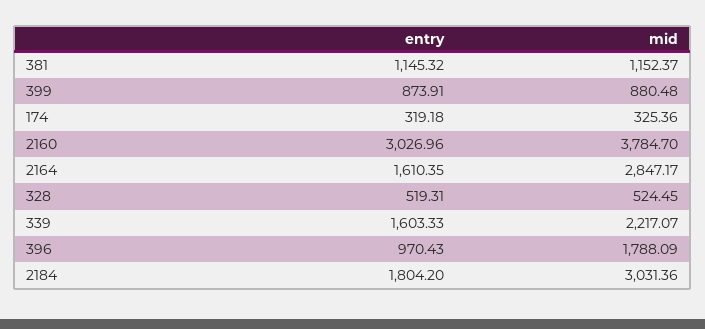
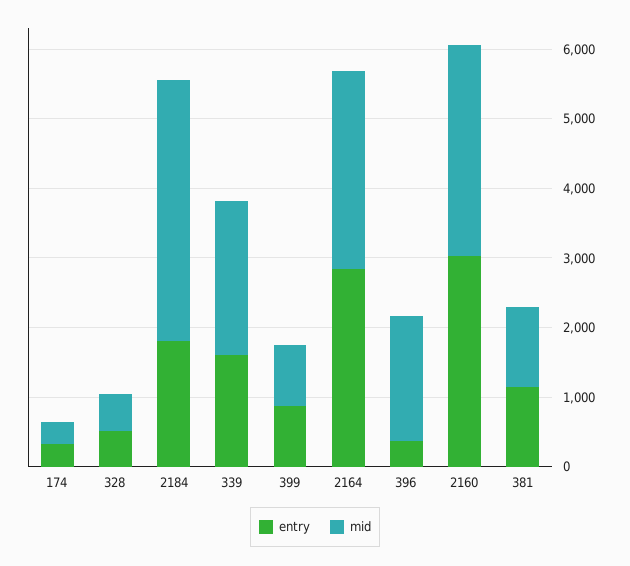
mid, 2160: 3784.7 -> 3000
entry, 2164: 1610.35 -> 2800
entry, 396: 970.43 -> 400
mid, 2184: 3031.36 -> 3800

